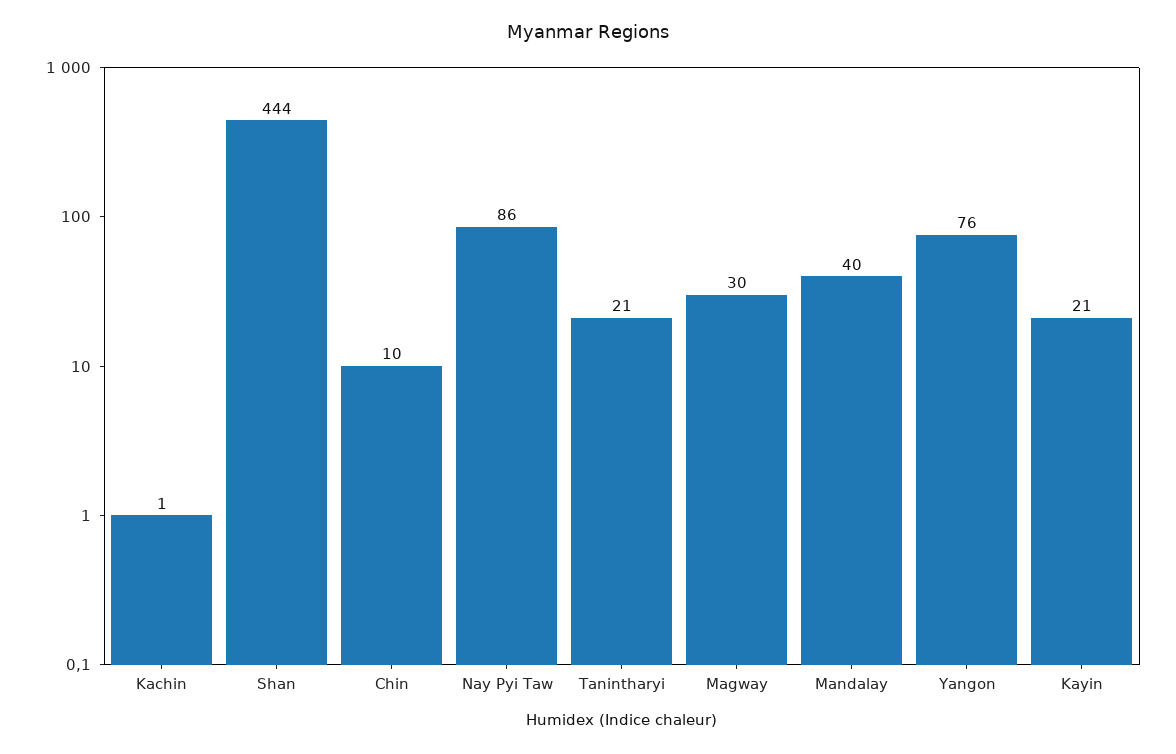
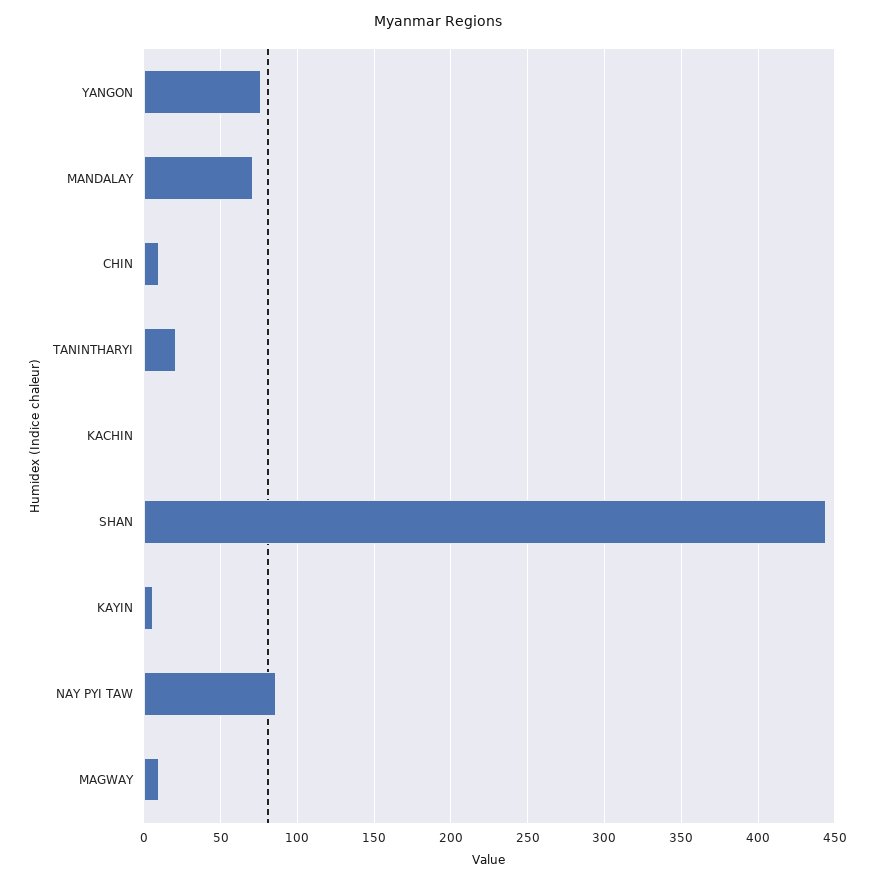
Magway: 30 -> 10
Mandalay: 40 -> 70
Kayin: 21 -> 5

